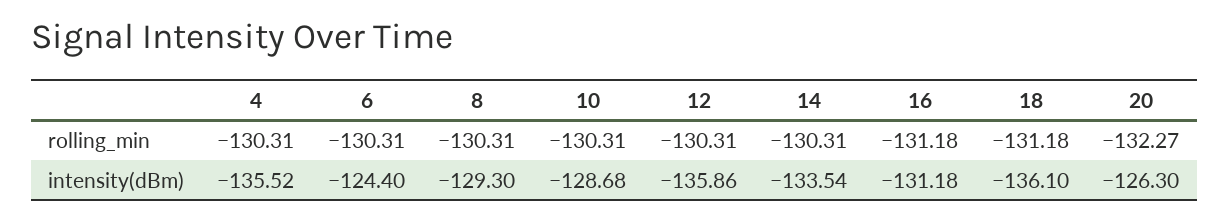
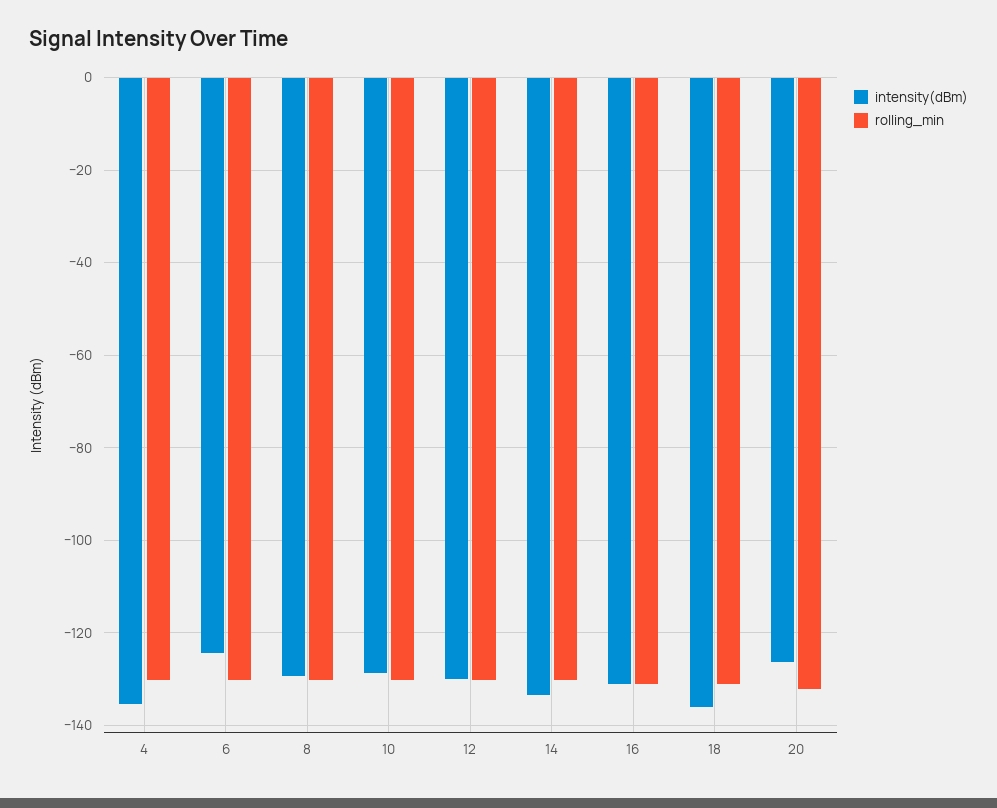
intensity(dBm), 12: -135.86 -> -130

